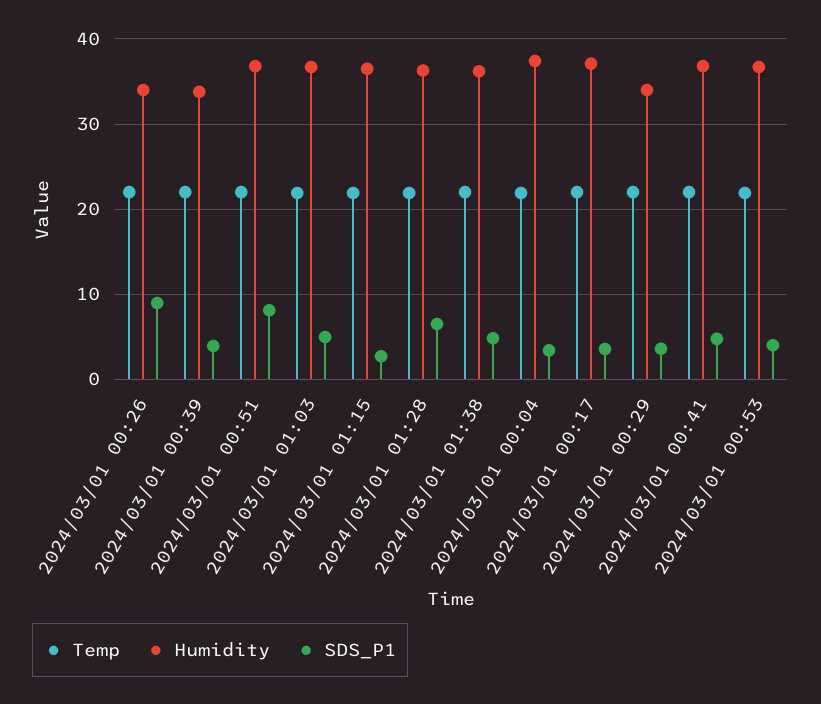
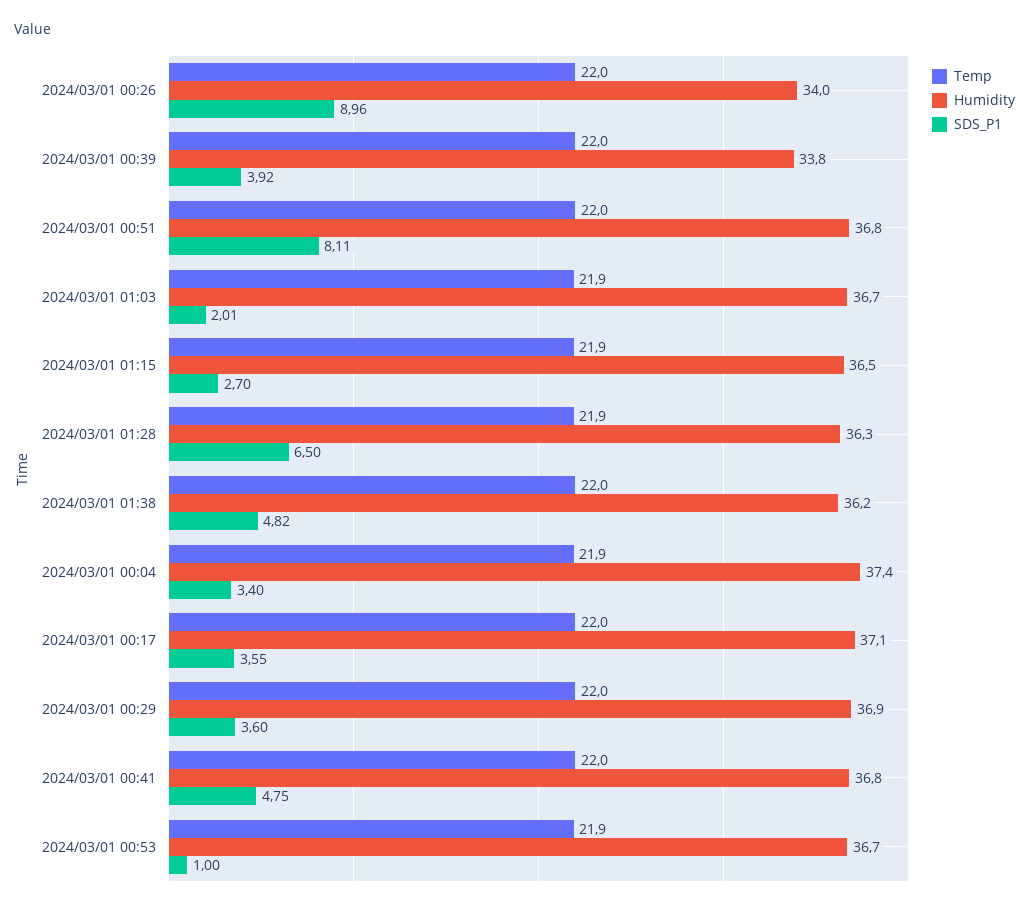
SDS_P1, 2024/03/01 01:03: 5 -> 2.01
Humidity, 2024/03/01 00:29: 34 -> 36.9
SDS_P1, 2024/03/01 00:53: 4 -> 1

